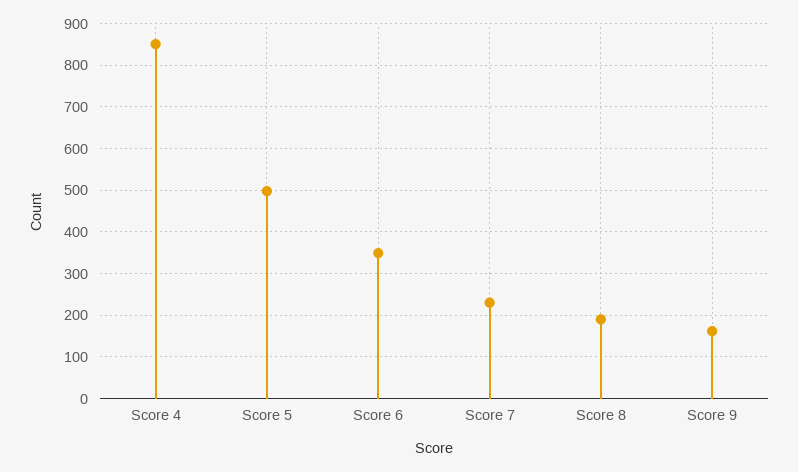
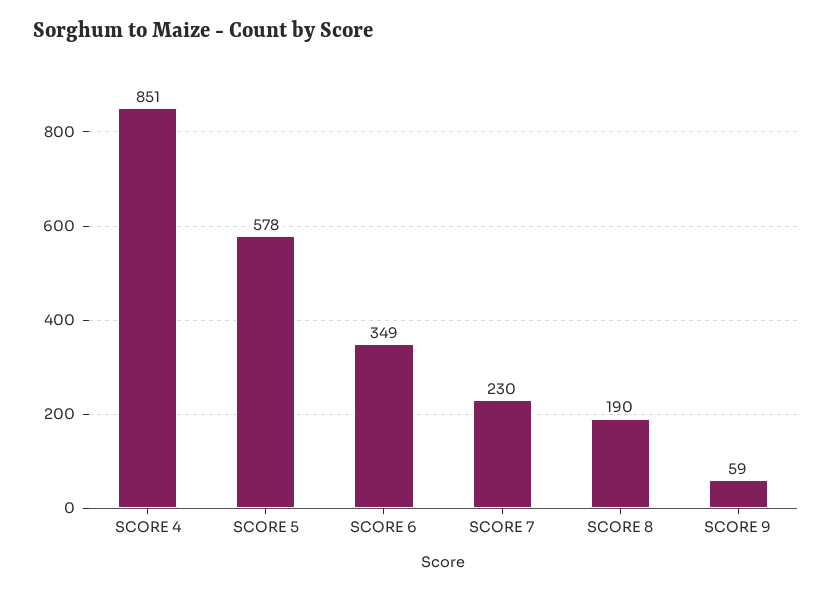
Score 5: 500 -> 578
Score 9: 160 -> 59

